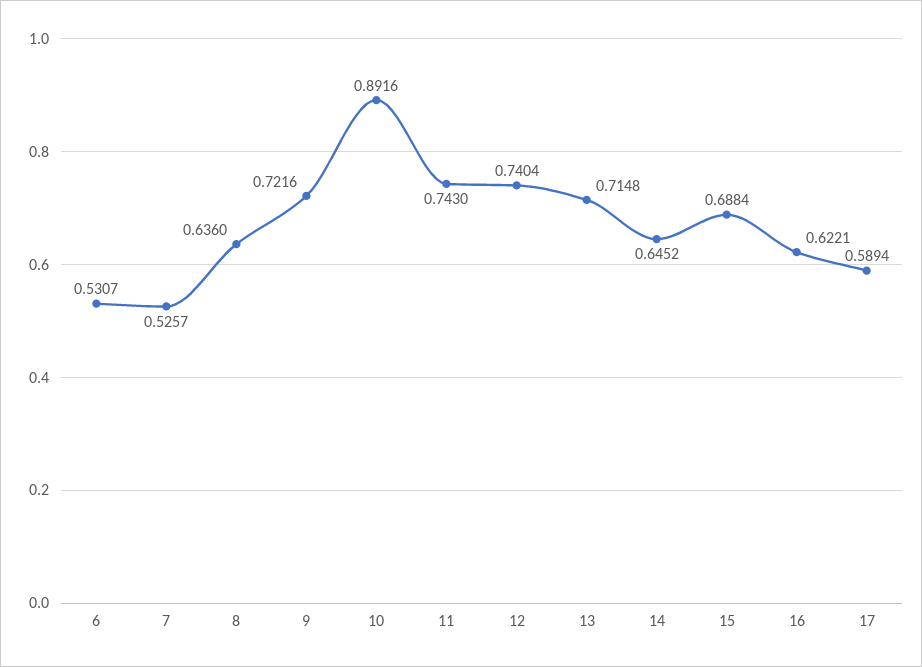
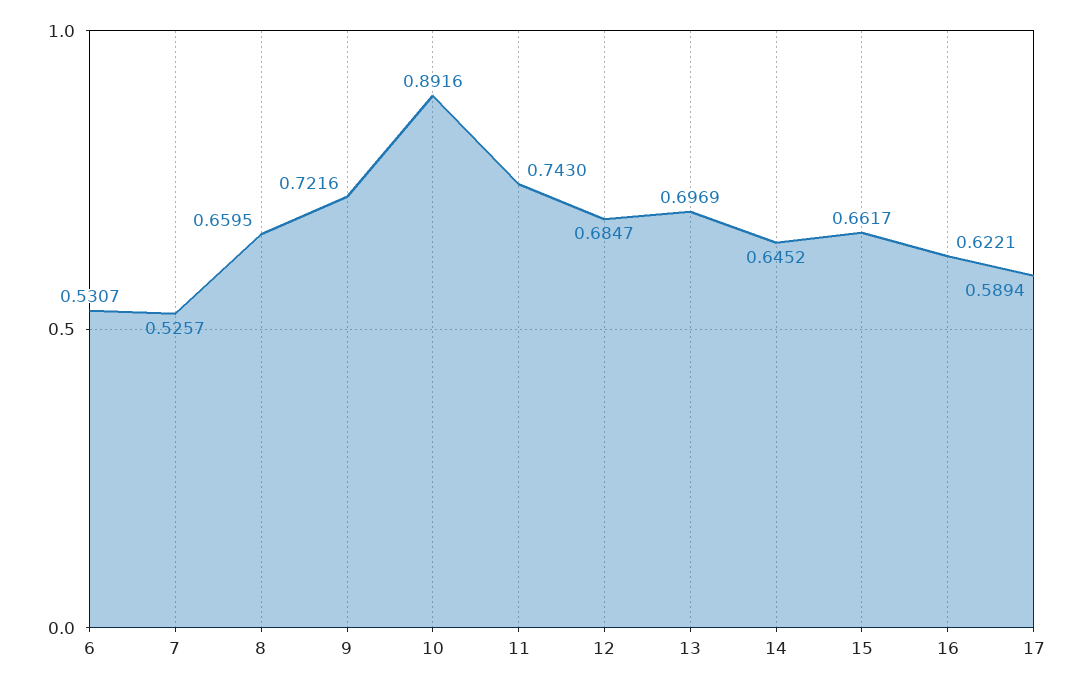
8: 0.636 -> 0.6595
12: 0.7404 -> 0.6847
13: 0.7148 -> 0.6969
15: 0.6884 -> 0.6617

